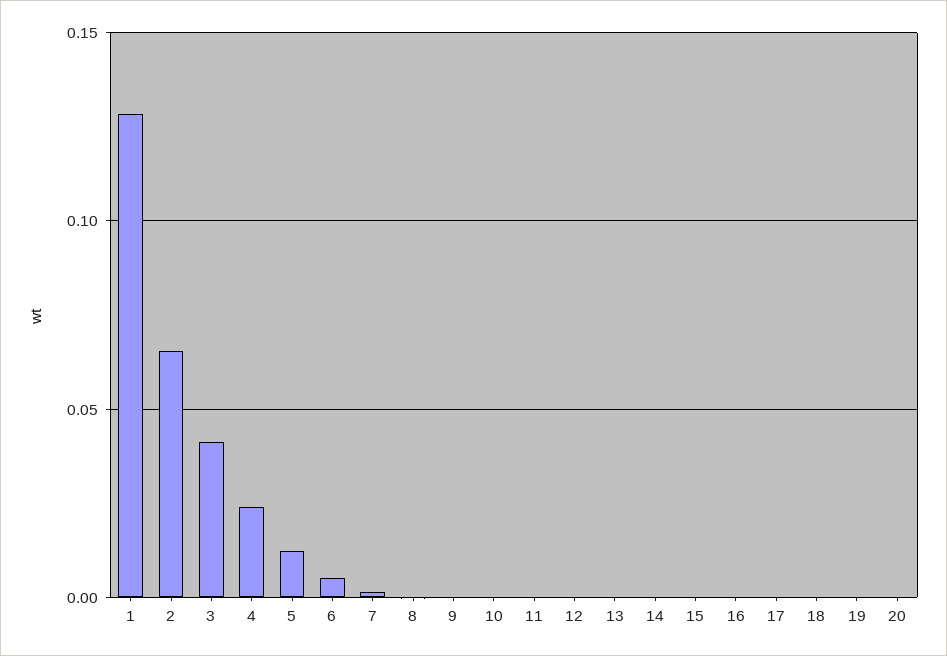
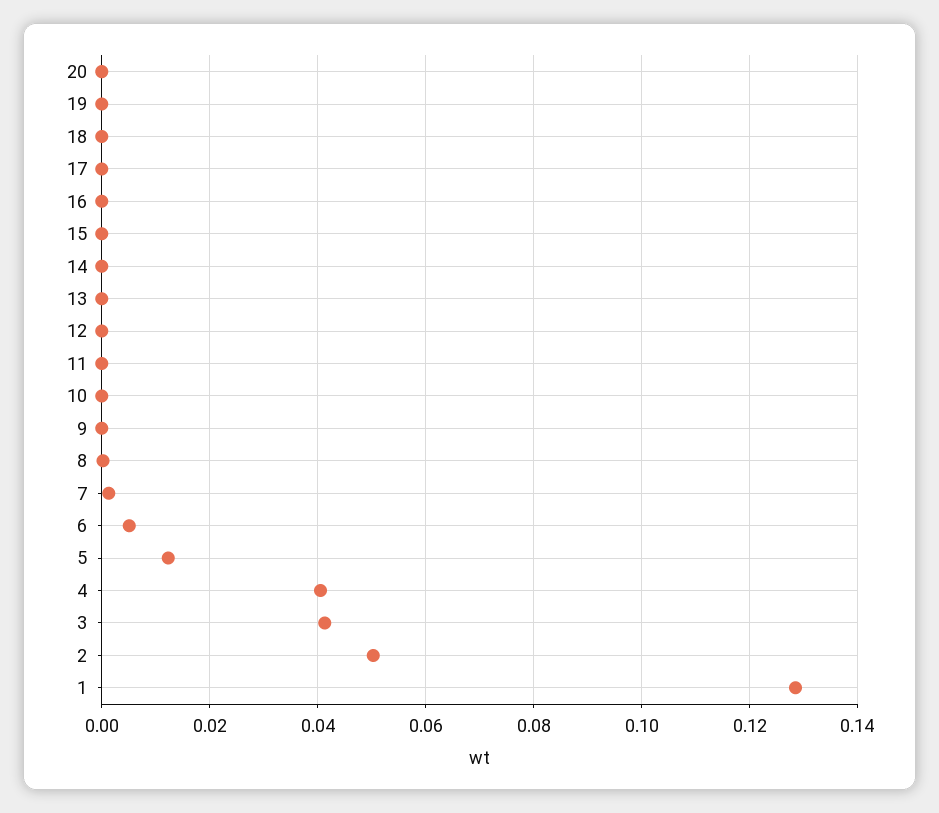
2: 0.065 -> 0.05
4: 0.025 -> 0.04

